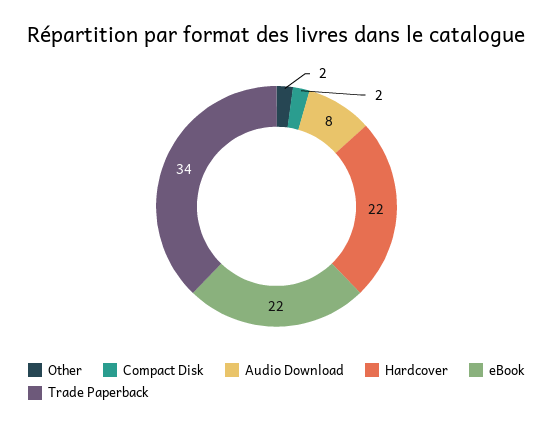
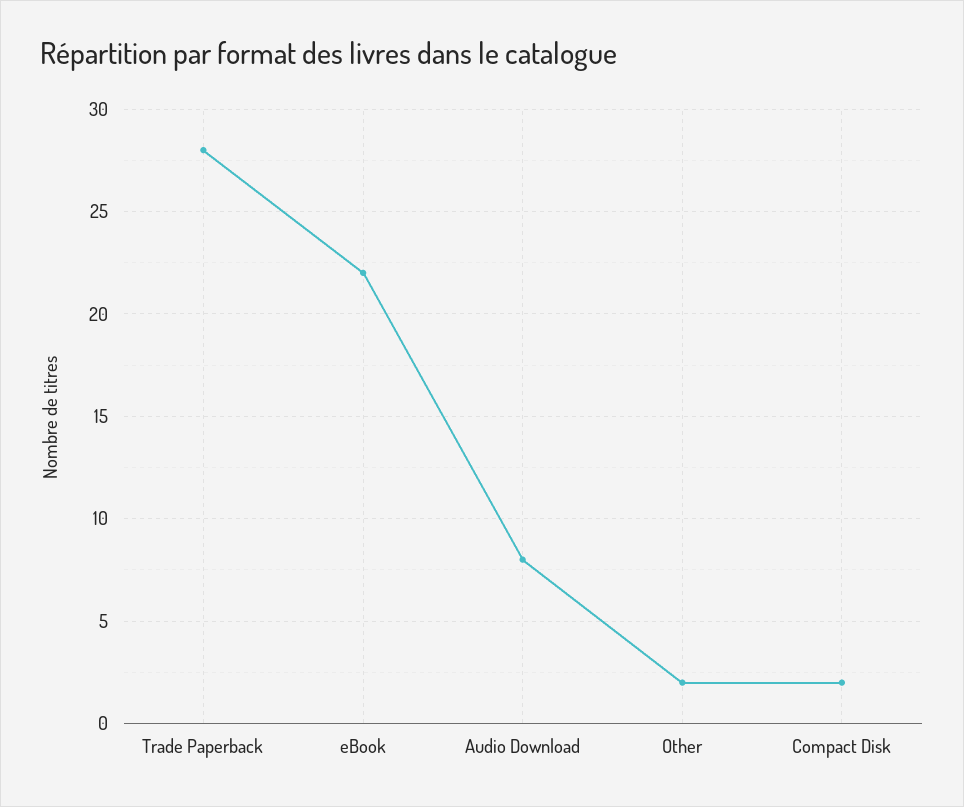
Hardcover: 22 -> none
Trade Paperback: 34 -> 28

